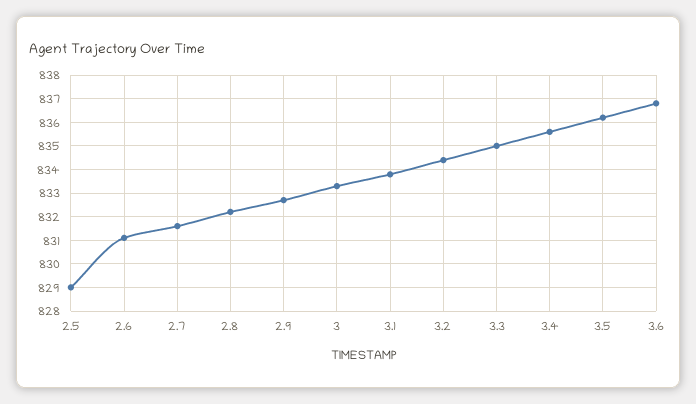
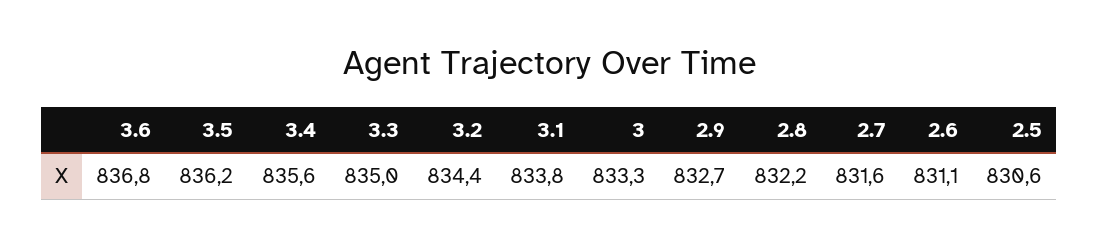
2.5: 829 -> 830.6

